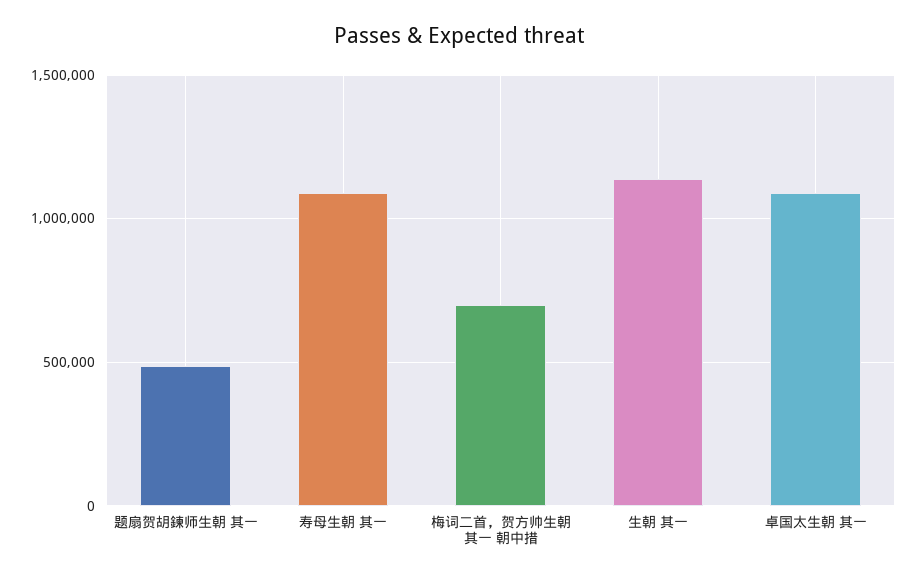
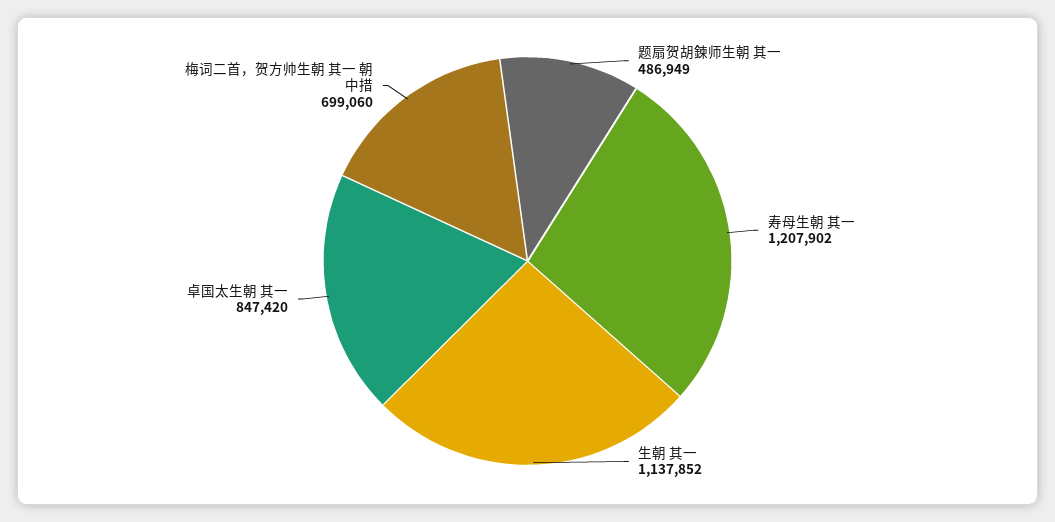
寿母生朝 其一: 1100000 -> 1207902
卓国太生朝 其一: 1100000 -> 847420

